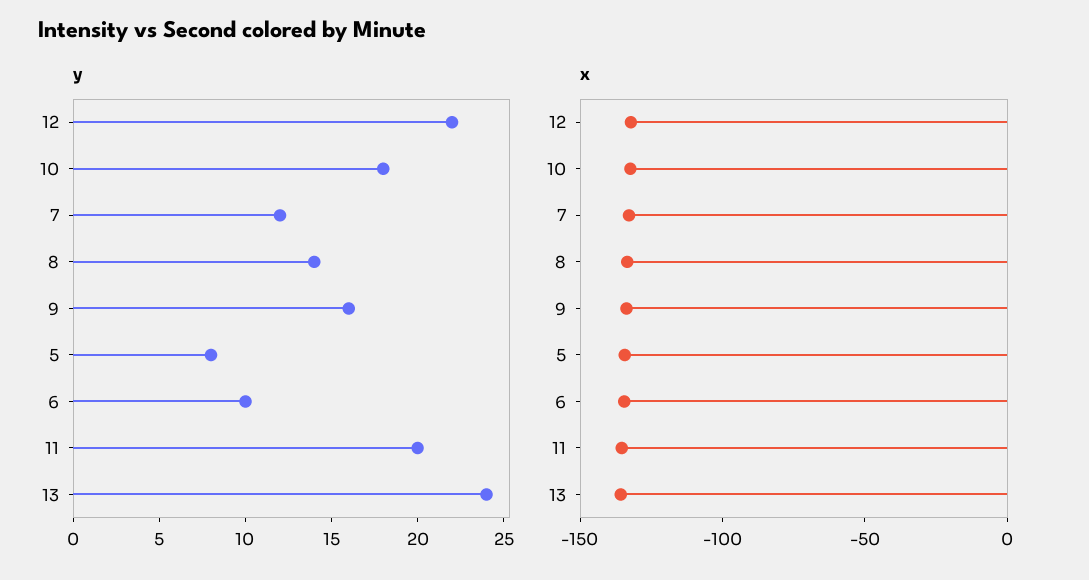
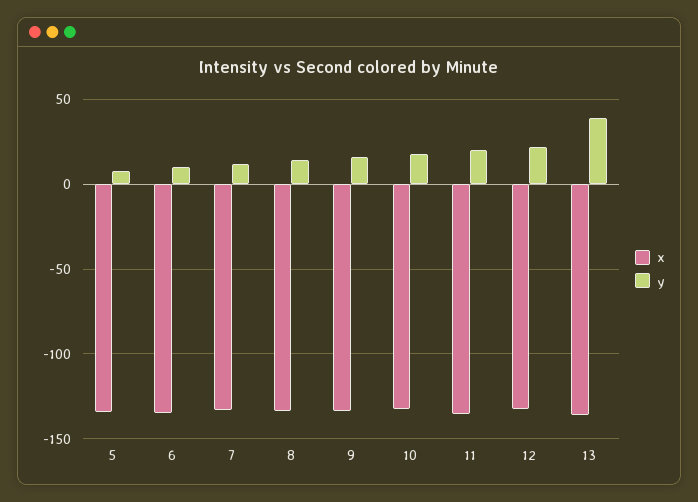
y, 13: 24 -> 40

